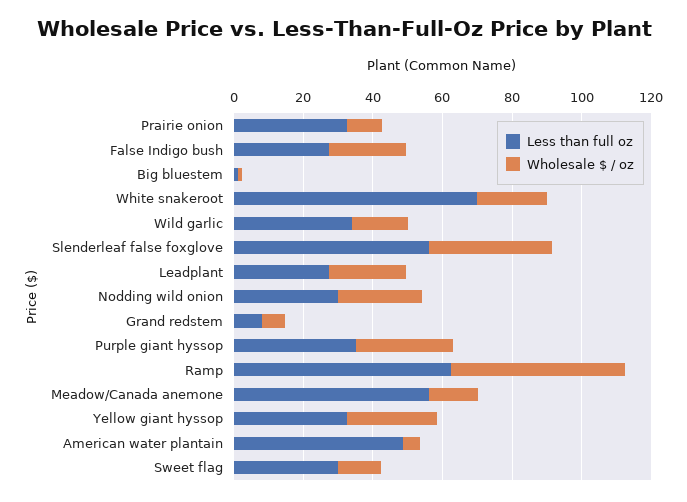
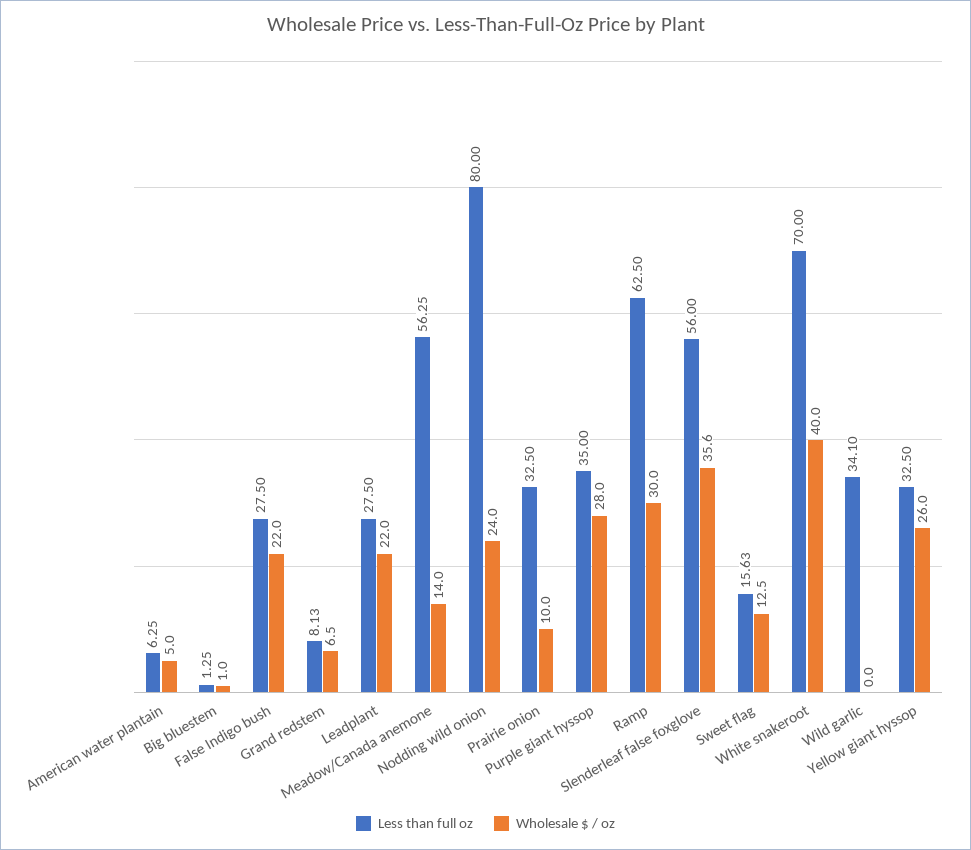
Wholesale $ / oz, White snakeroot: 20 -> 40
Wholesale $ / oz, Wild garlic: 15 -> 0
Less than full oz, Nodding wild onion: 30 -> 80
Wholesale $ / oz, Ramp: 50 -> 30
Less than full oz, American water plantain: 50 -> 6.25
Less than full oz, Sweet flag: 30 -> 15.63

